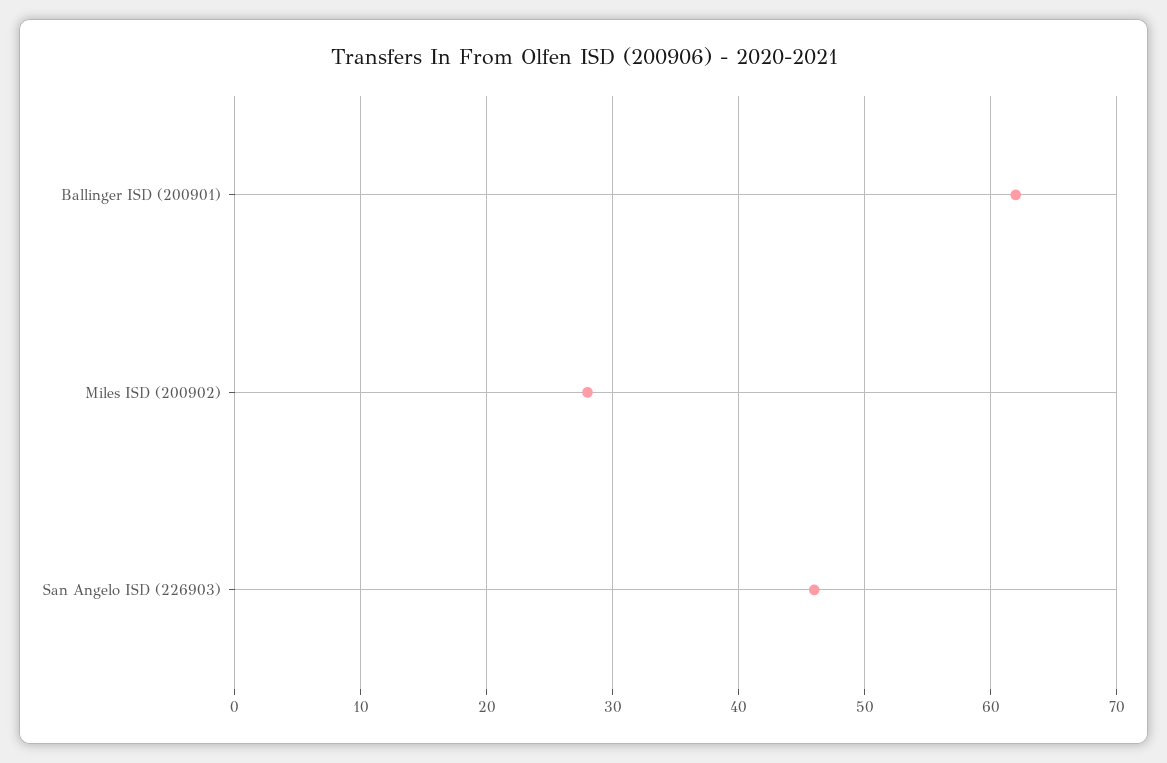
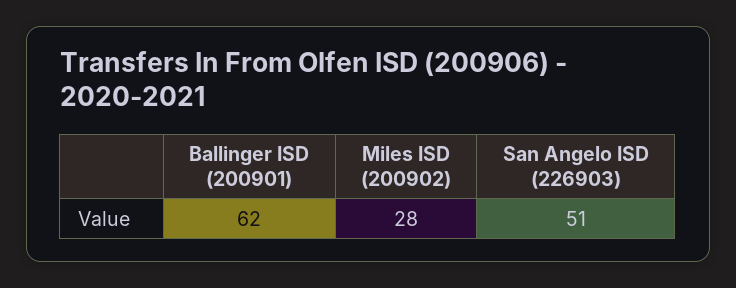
San Angelo ISD (226903): 46 -> 51

